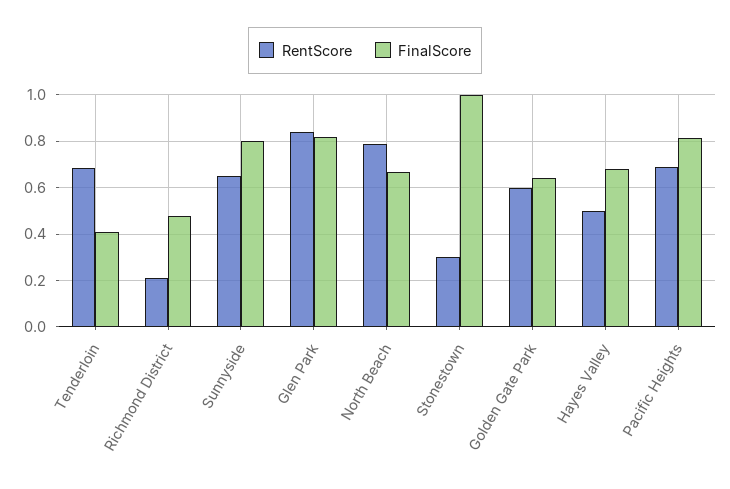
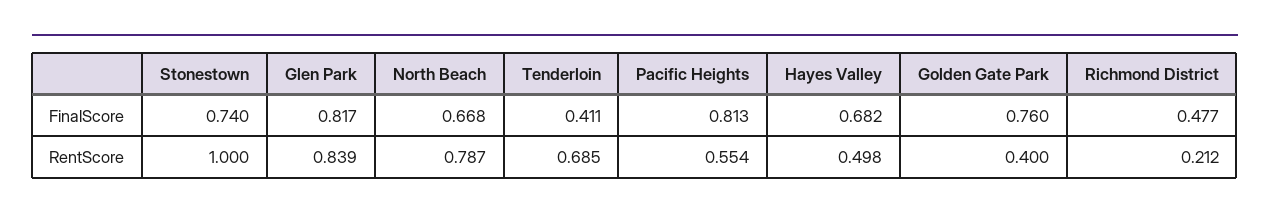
RentScore, Sunnyside: 0.65 -> none
FinalScore, Sunnyside: 0.8 -> none
RentScore, Stonestown: 0.3 -> 1
FinalScore, Stonestown: 1 -> 0.74
RentScore, Golden Gate Park: 0.6 -> 0.4
FinalScore, Golden Gate Park: 0.65 -> 0.76
RentScore, Pacific Heights: 0.7 -> 0.554

